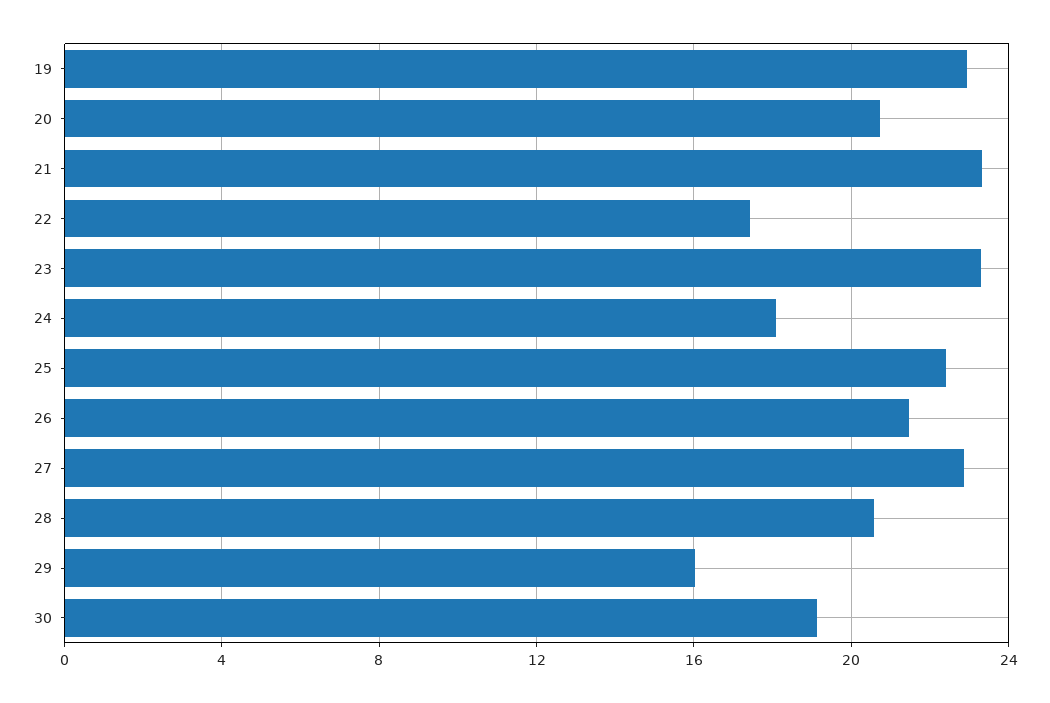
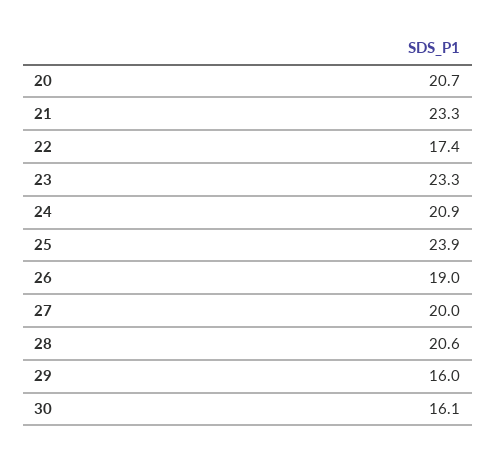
19: 23 -> none
24: 18 -> 20.9
25: 22.5 -> 23.9
26: 21.5 -> 19
27: 23 -> 20
30: 19 -> 16.1

